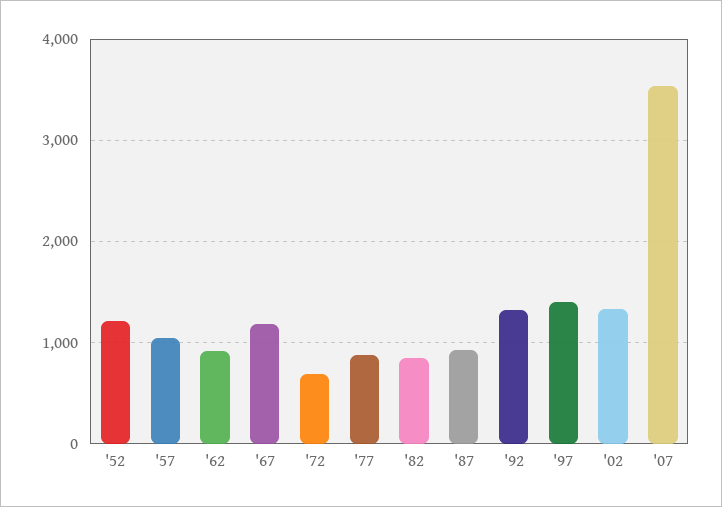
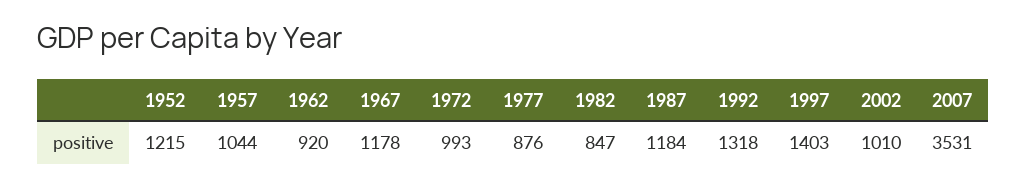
'72: 700 -> 993
'87: 900 -> 1184
'02: 1300 -> 1010

